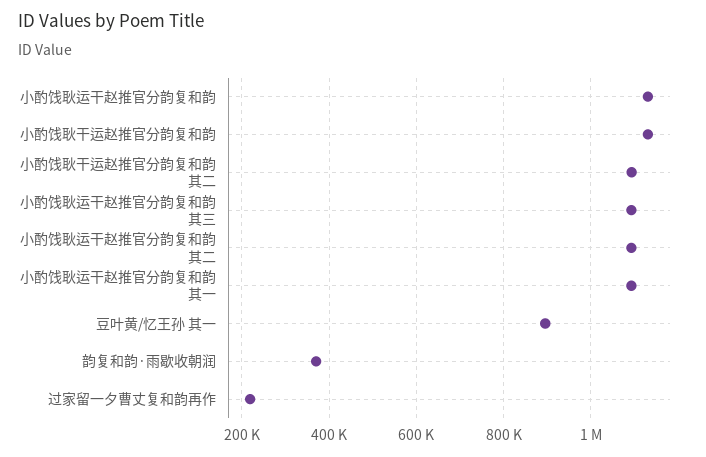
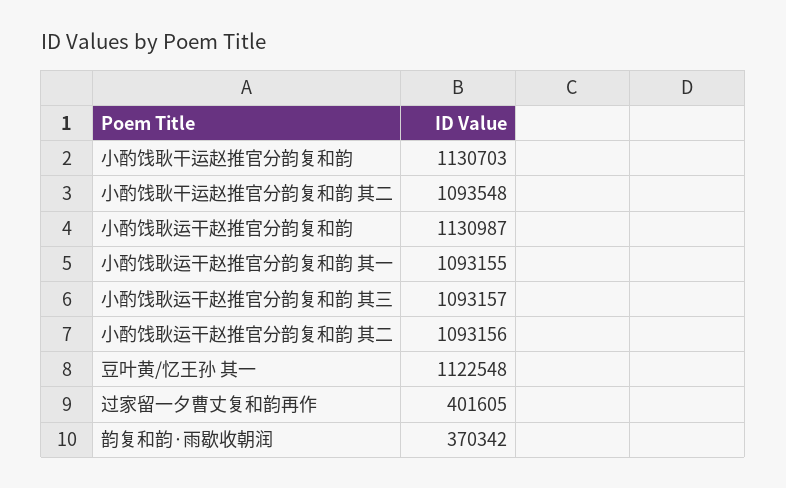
豆叶黄/忆王孙 其一: 900000 -> 1122548
过家留一夕曹丈复和韵再作: 220000 -> 401605

